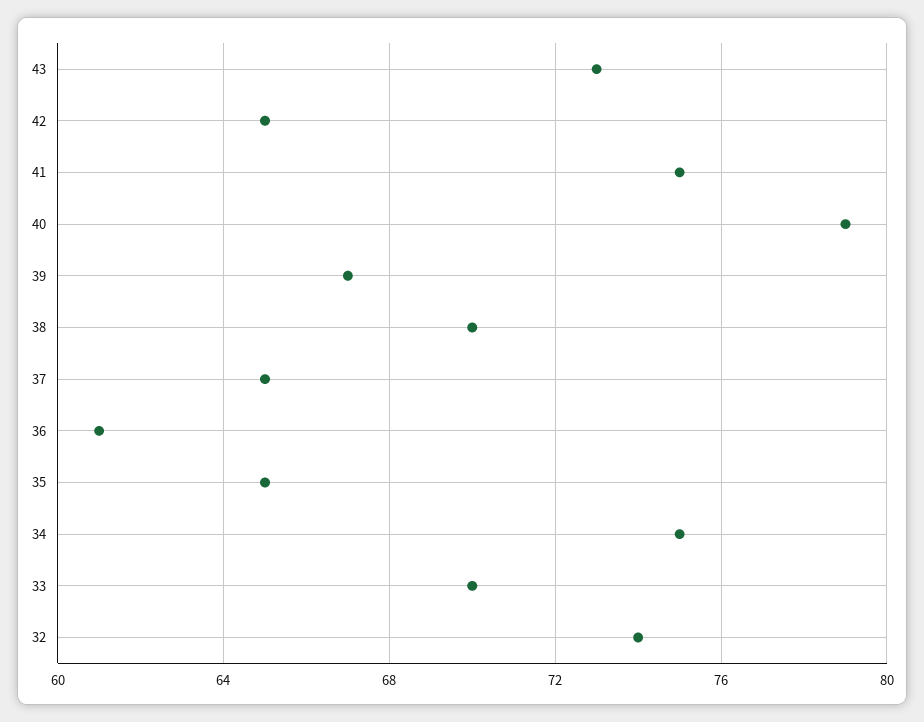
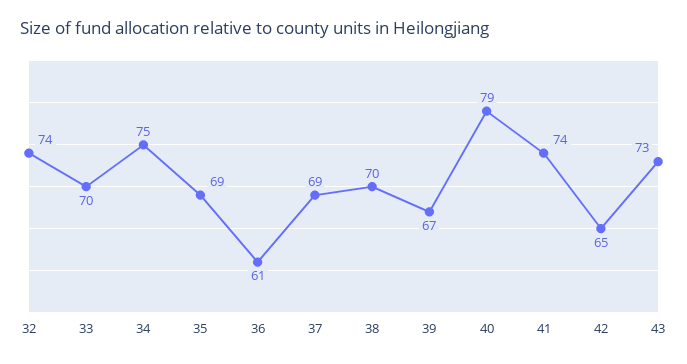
41: 75 -> 74
37: 65 -> 69
35: 65 -> 69

